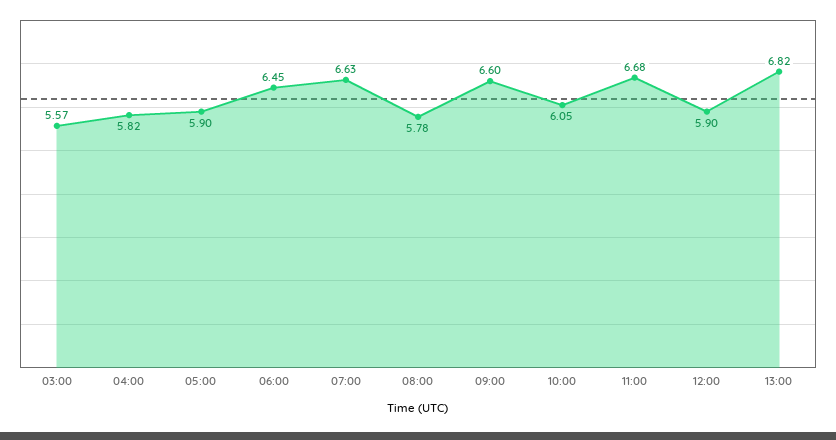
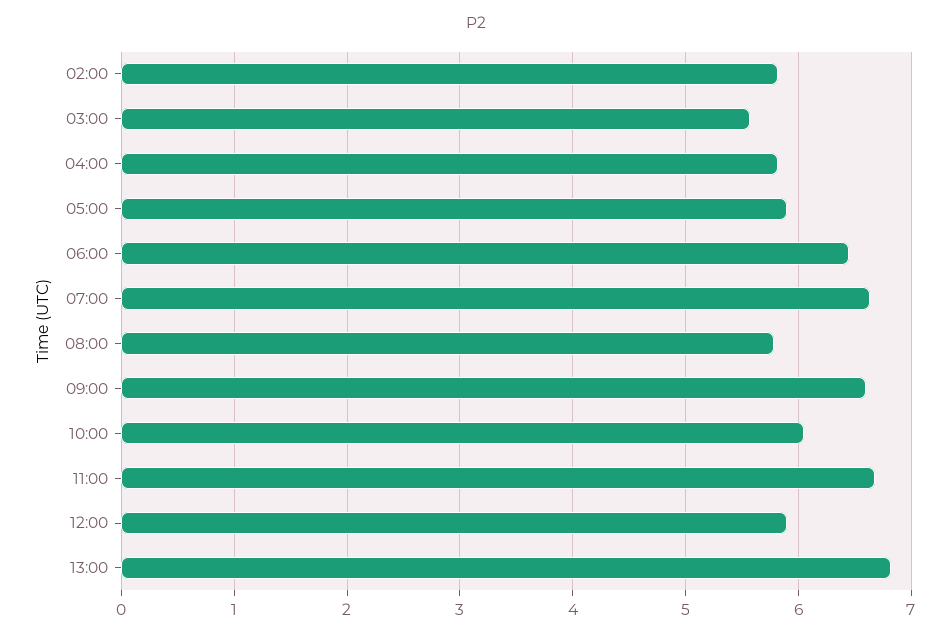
02:00: none -> 5.8

